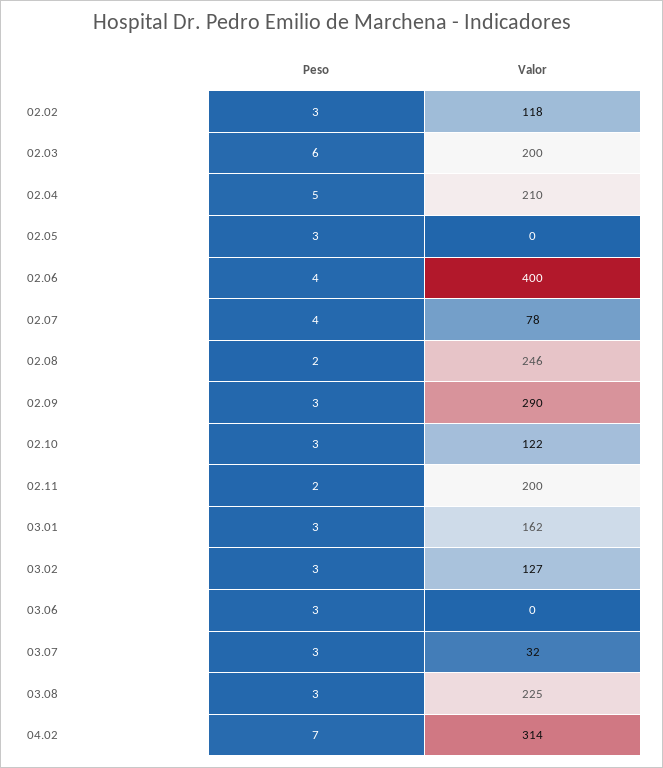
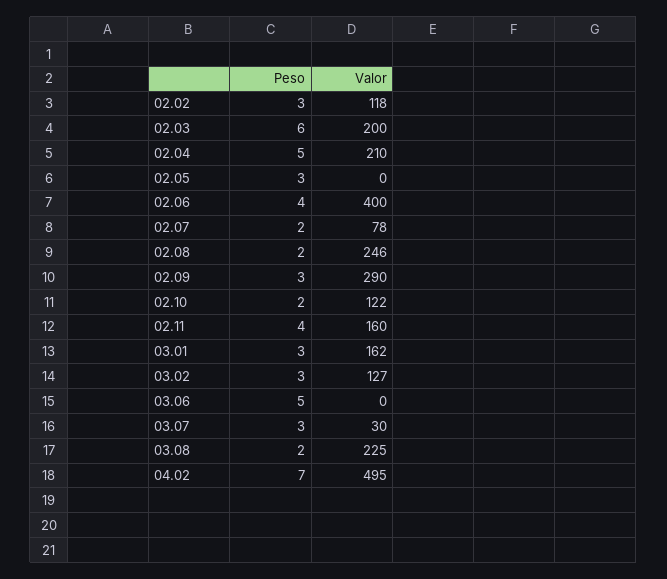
Peso, 02.07: 4 -> 2
Peso, 02.10: 3 -> 2
Peso, 02.11: 2 -> 4
Valor, 02.11: 200 -> 160
Peso, 03.06: 3 -> 5
Valor, 03.07: 32 -> 30
Peso, 03.08: 3 -> 2
Valor, 04.02: 314 -> 495

